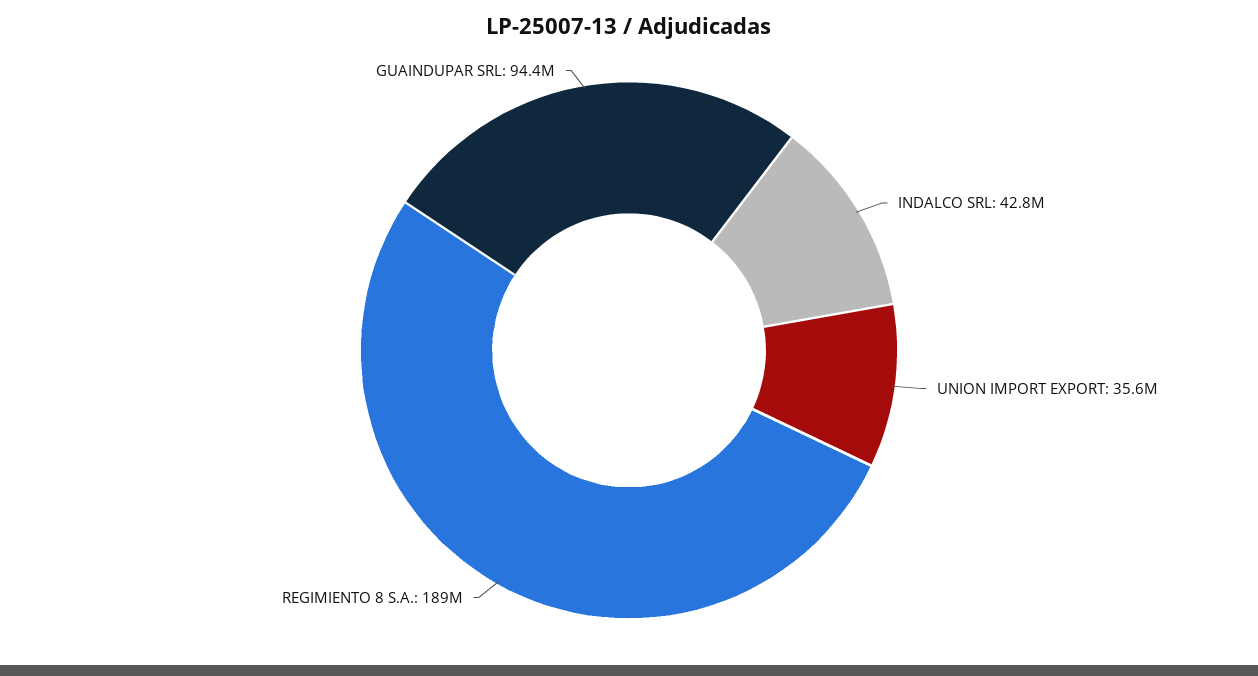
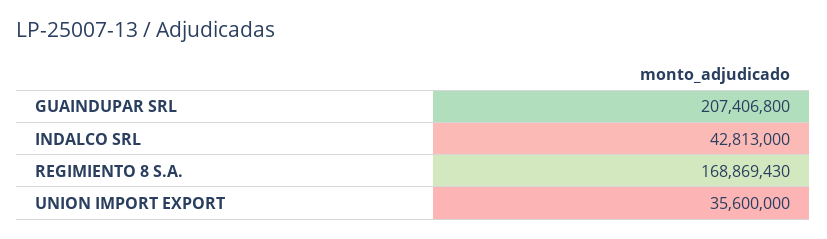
REGIMIENTO 8 S.A.: 189000000 -> 168869430
GUAINDUPAR SRL: 94400000 -> 207406800

